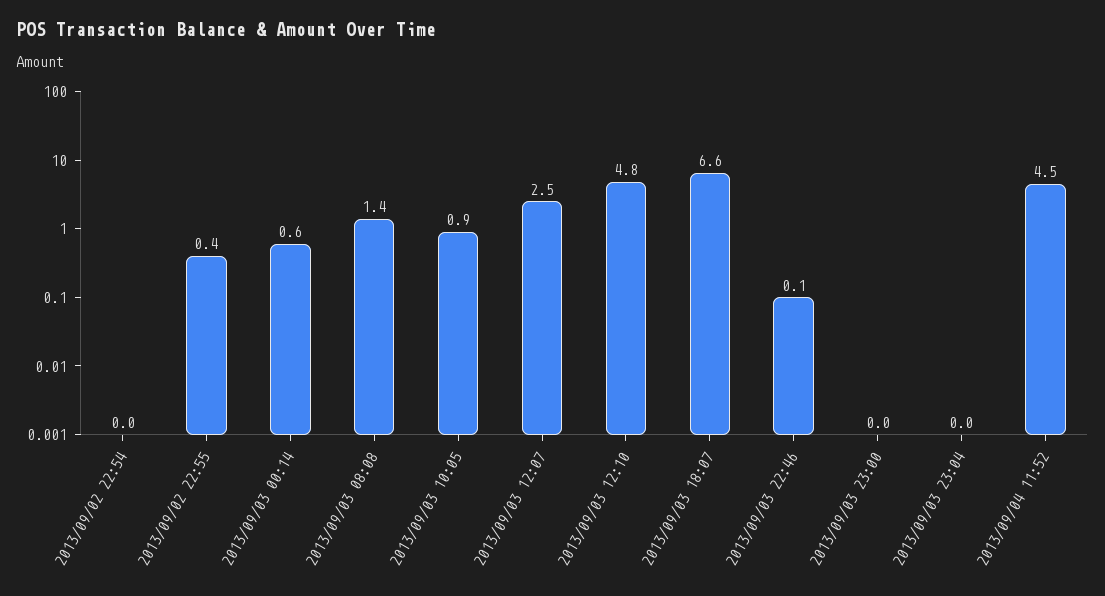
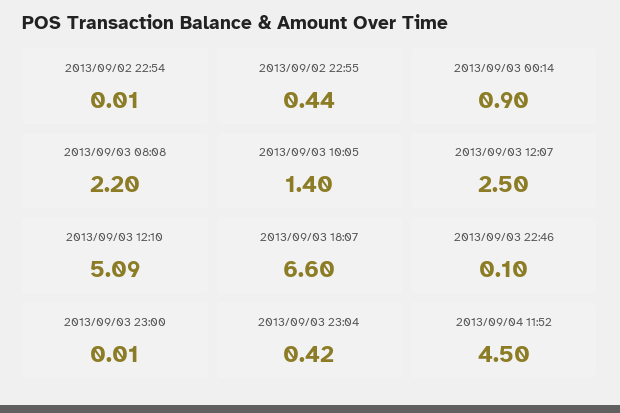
2013/09/03 00:14: 0.6 -> 0.9
2013/09/03 08:08: 1.4 -> 2.2
2013/09/03 10:05: 0.9 -> 1.4
2013/09/03 12:10: 4.8 -> 5.09
2013/09/03 23:04: 0 -> 0.42

